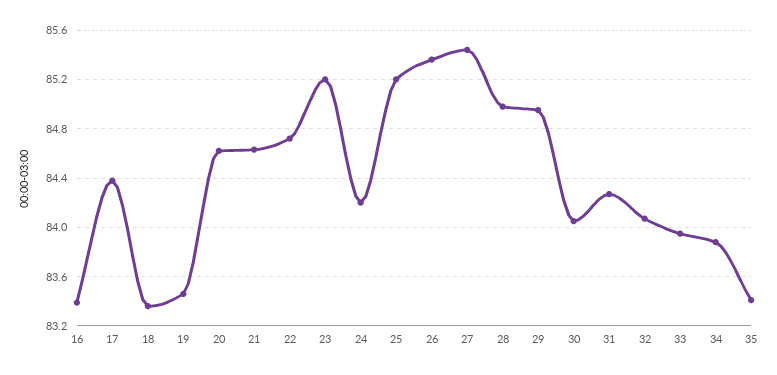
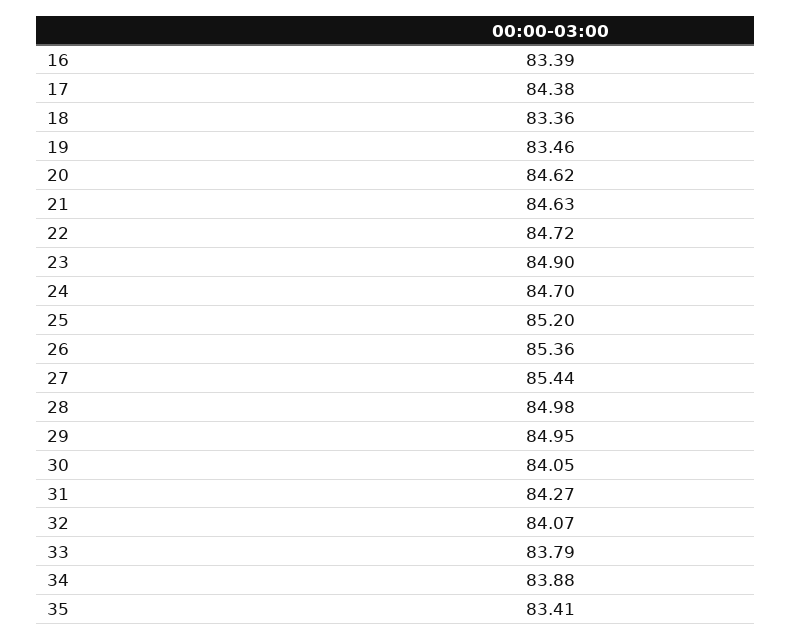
23: 85.2 -> 84.9
24: 84.2 -> 84.7
33: 83.95 -> 83.79

